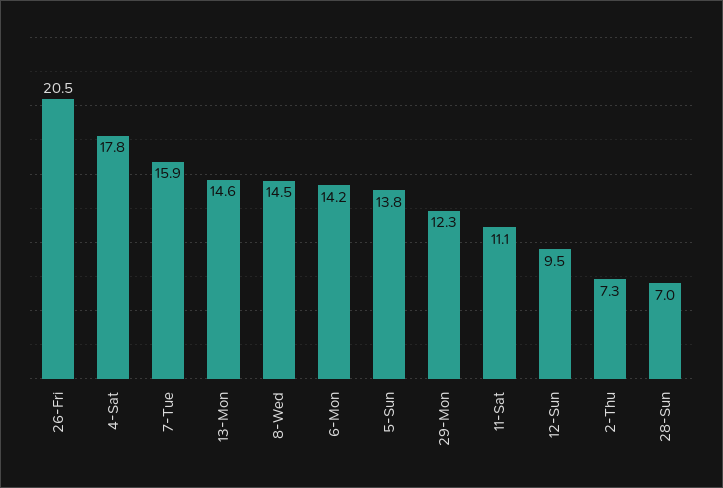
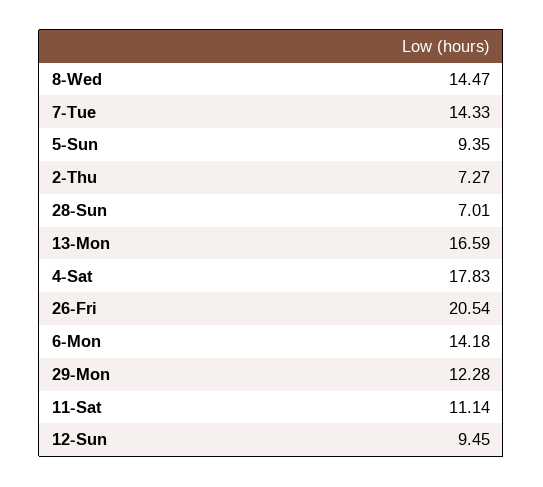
7-Tue: 15.9 -> 14.33
13-Mon: 14.6 -> 16.59
5-Sun: 13.8 -> 9.35

